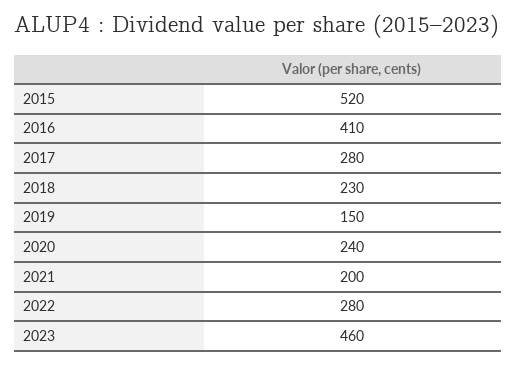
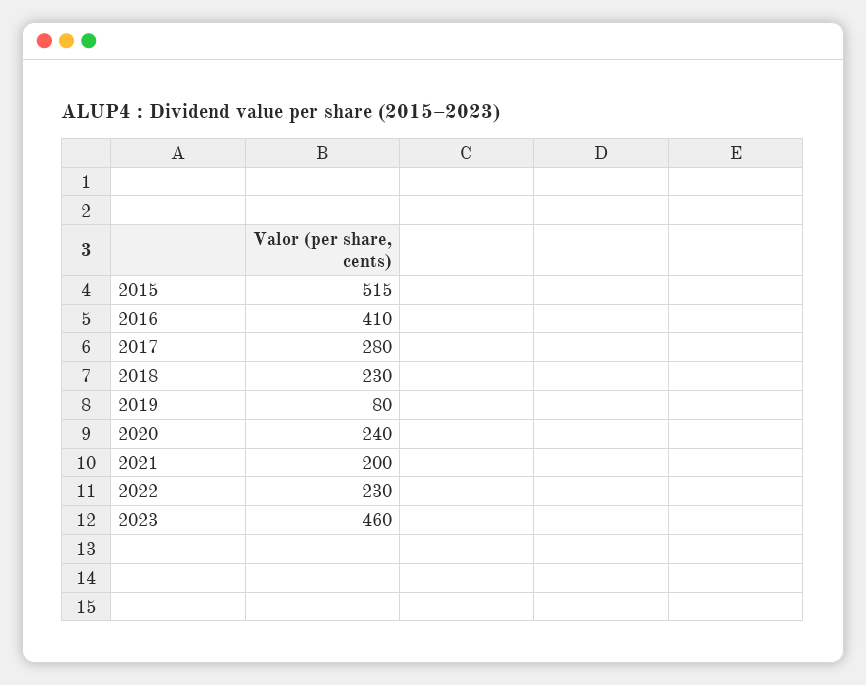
2015: 520 -> 515
2019: 150 -> 80
2022: 280 -> 230

